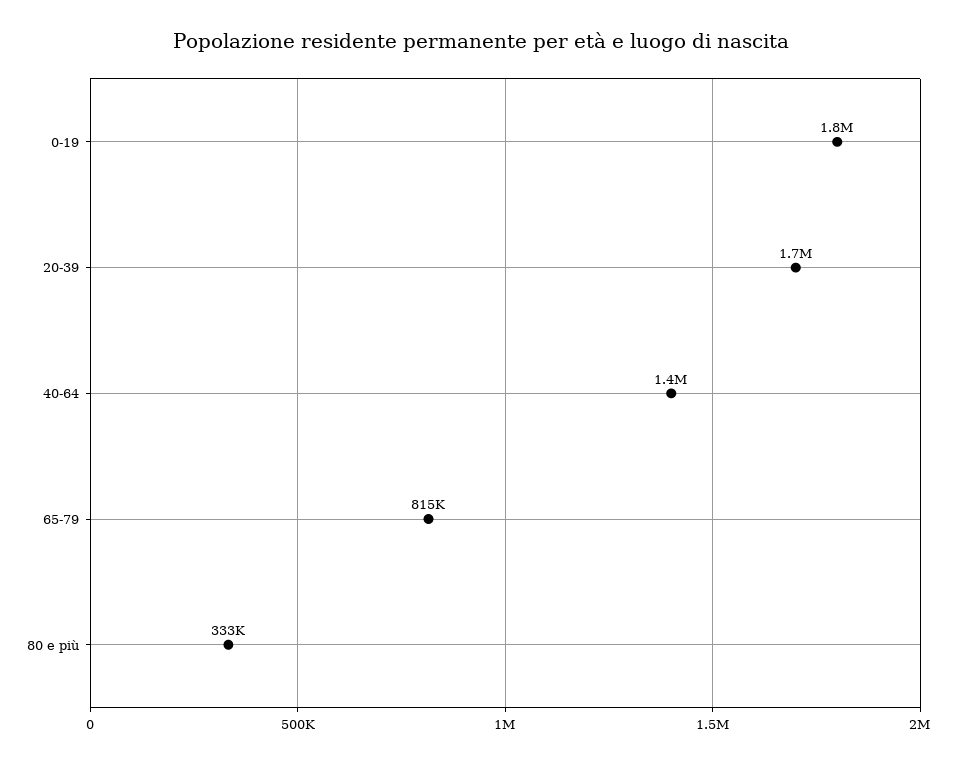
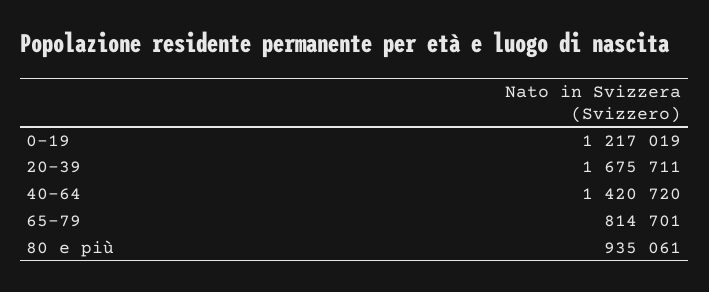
0-19: 1800000 -> 1217019
80 e più: 333000 -> 935061

